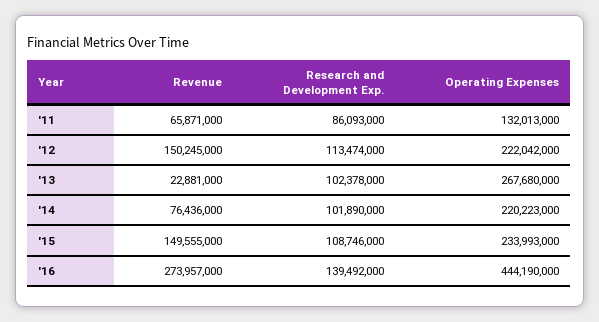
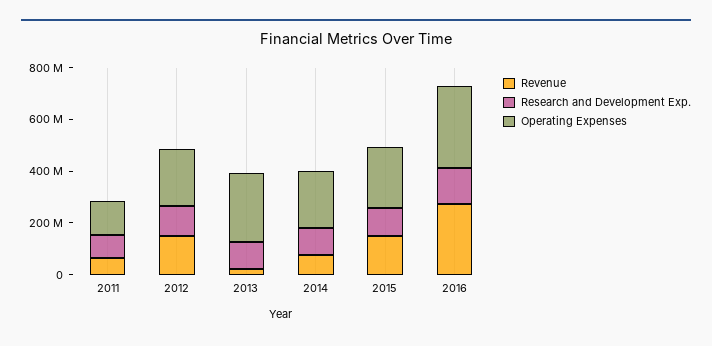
Operating Expenses, '16: 444190000 -> 300000000

